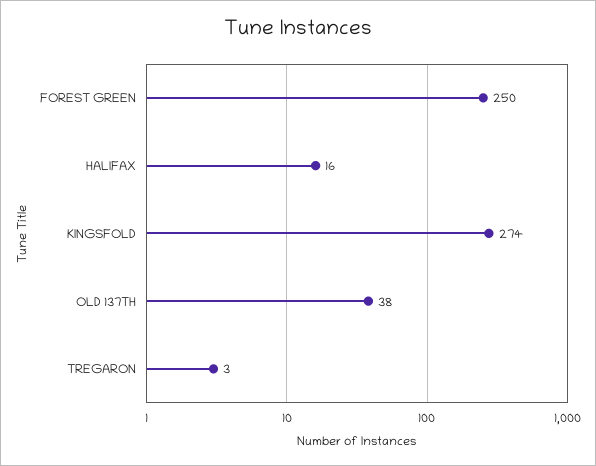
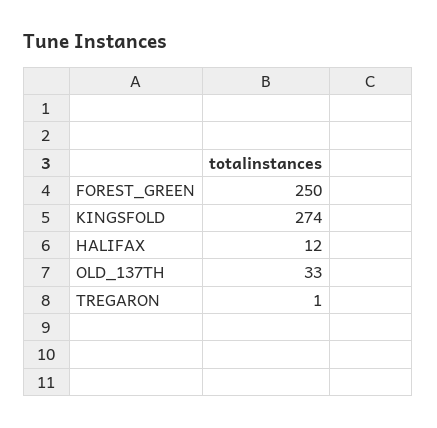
HALIFAX: 16 -> 12
OLD 137TH: 38 -> 33
TREGARON: 3 -> 1

